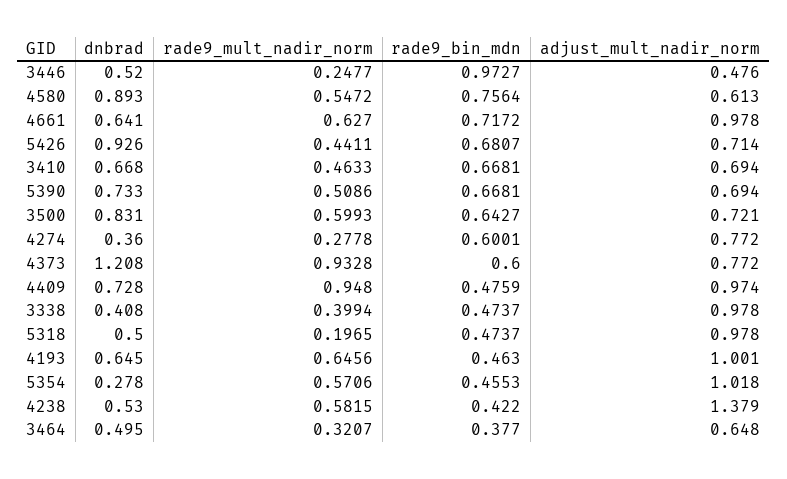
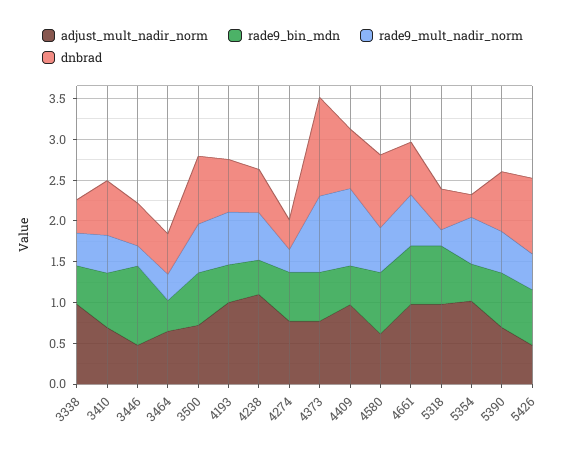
adjust_mult_nadir_norm, 5426: 0.714 -> 0.5
rade9_bin_mdn, 5318: 0.4737 -> 0.7
adjust_mult_nadir_norm, 4238: 1.379 -> 1.1

